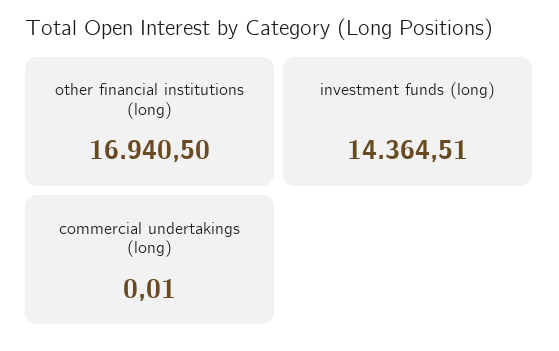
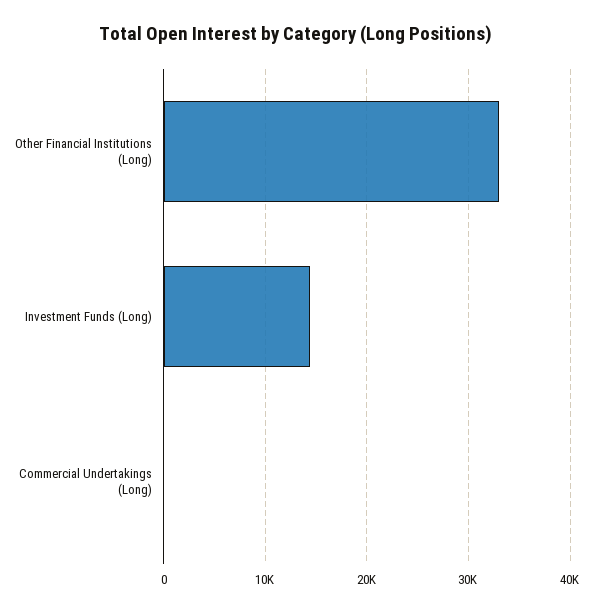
other financial institutions (long): 16940.5 -> 33000

